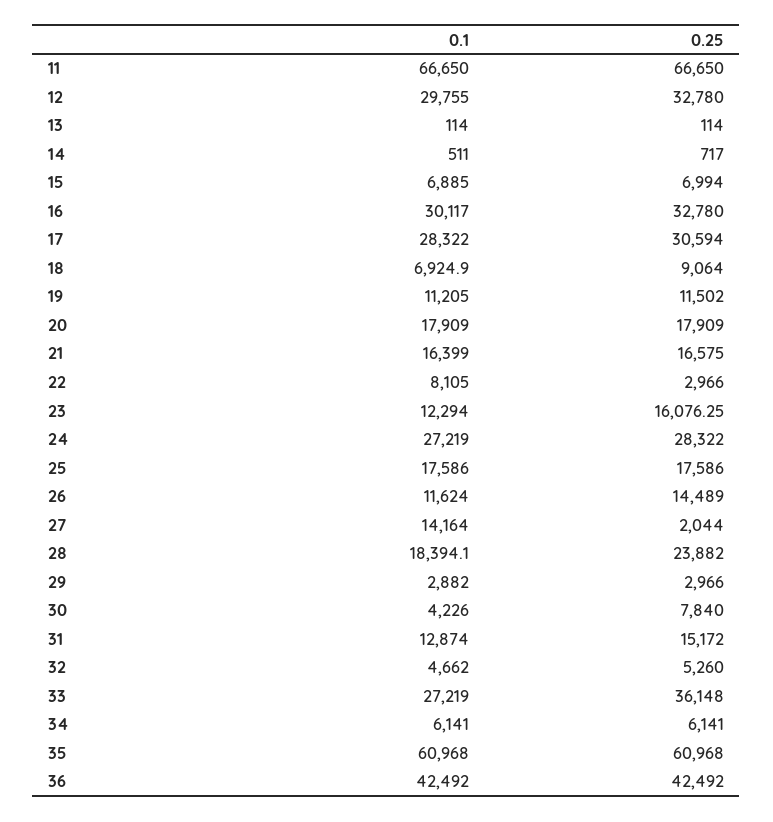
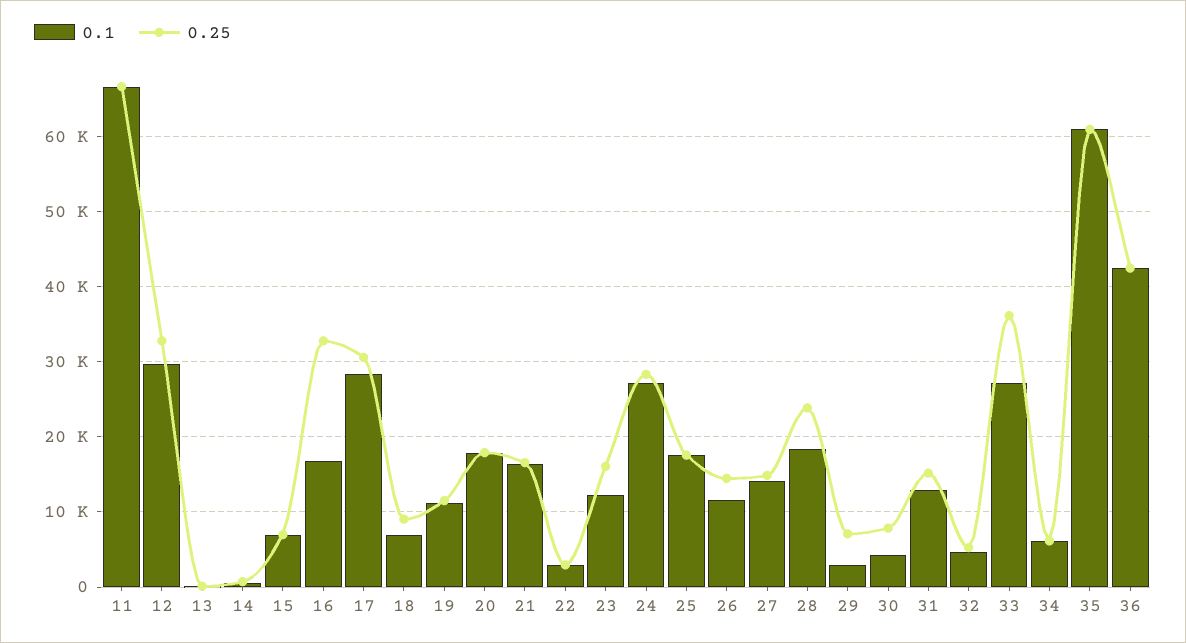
0.1, 16: 30117 -> 17000
0.1, 22: 8105 -> 3000
0.25, 27: 2044 -> 15000
0.25, 29: 2966 -> 7000

